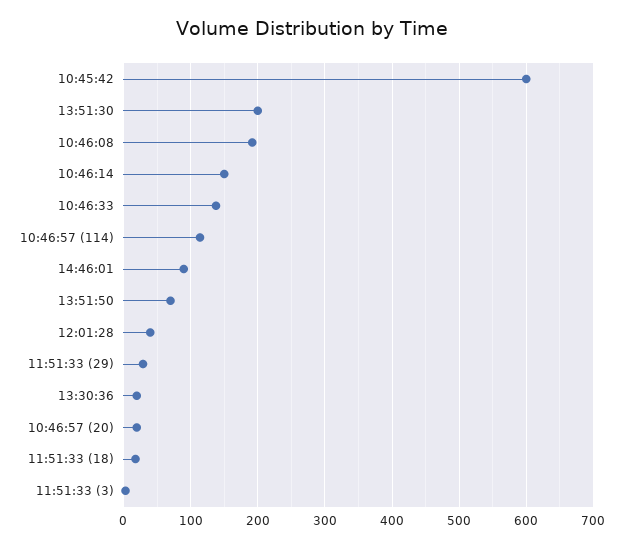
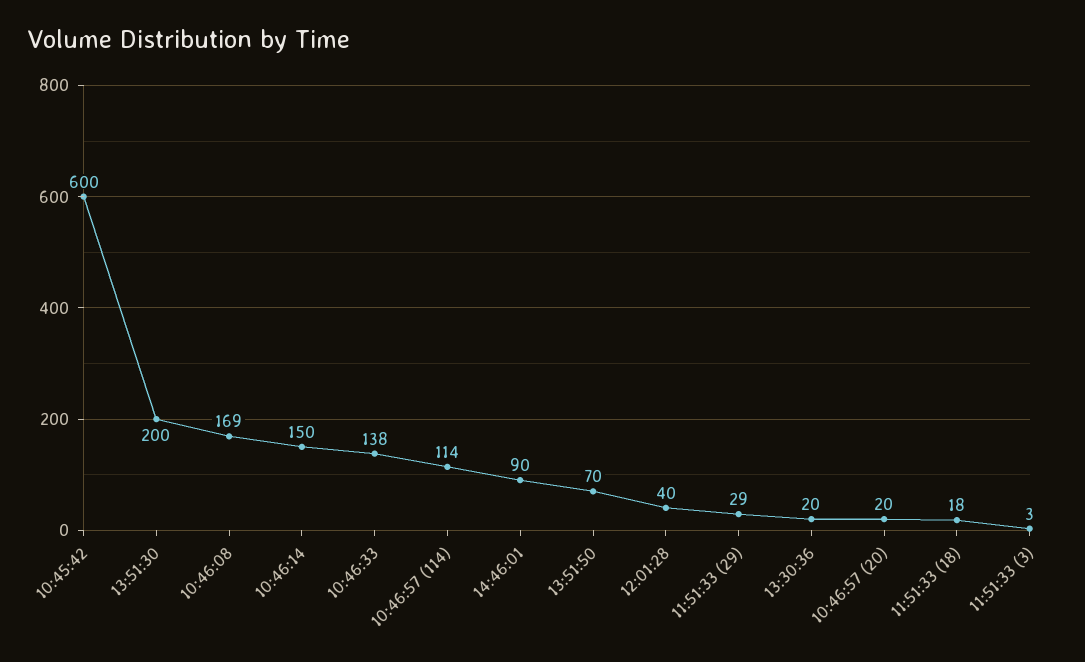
10:46:08: 190 -> 169

